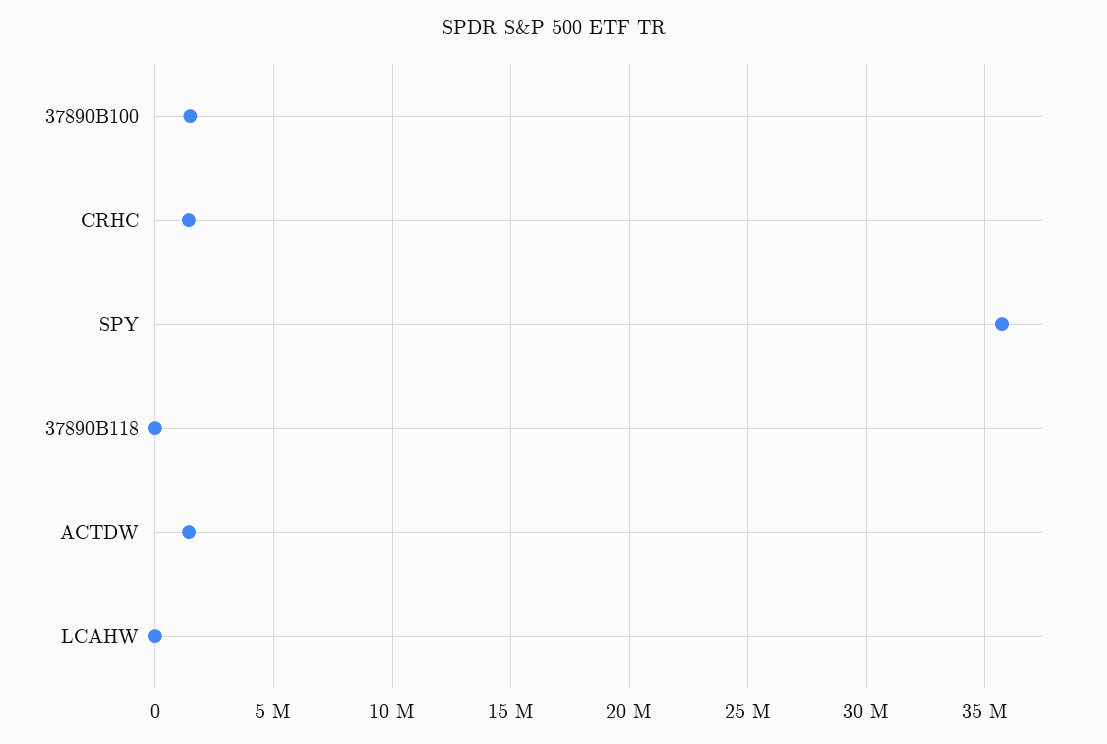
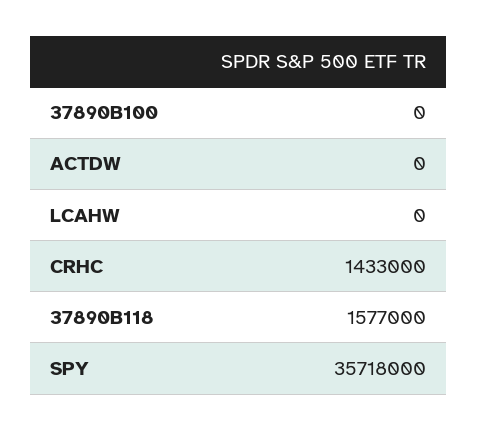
37890B100: 1500000 -> 0
37890B118: 0 -> 1577000
ACTDW: 1500000 -> 0

